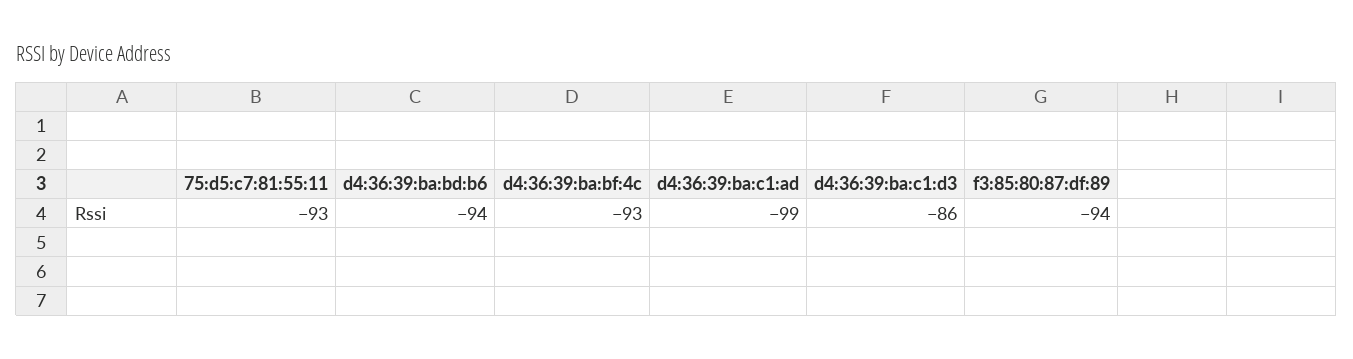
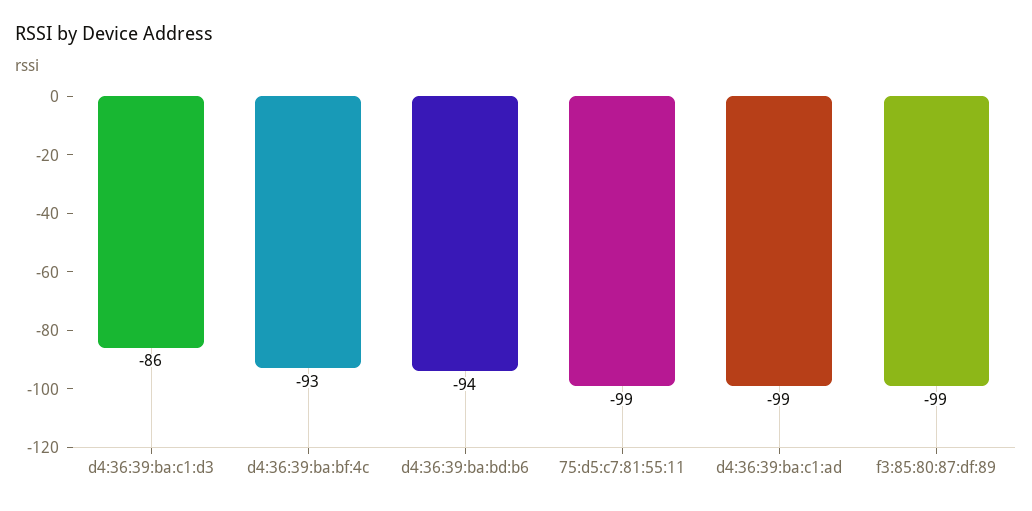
75:d5:c7:81:55:11: -93 -> -99
f3:85:80:87:df:89: -94 -> -99

